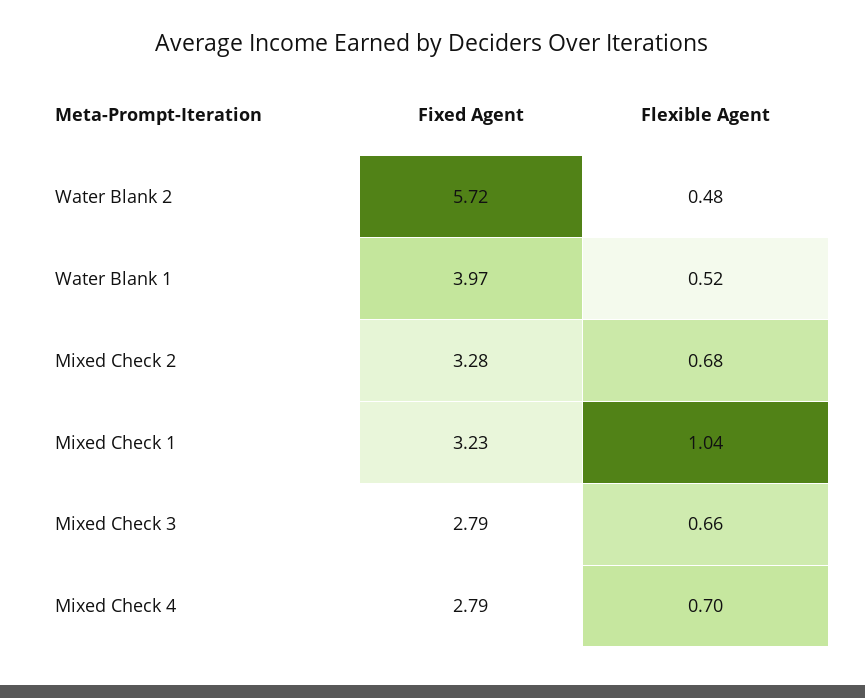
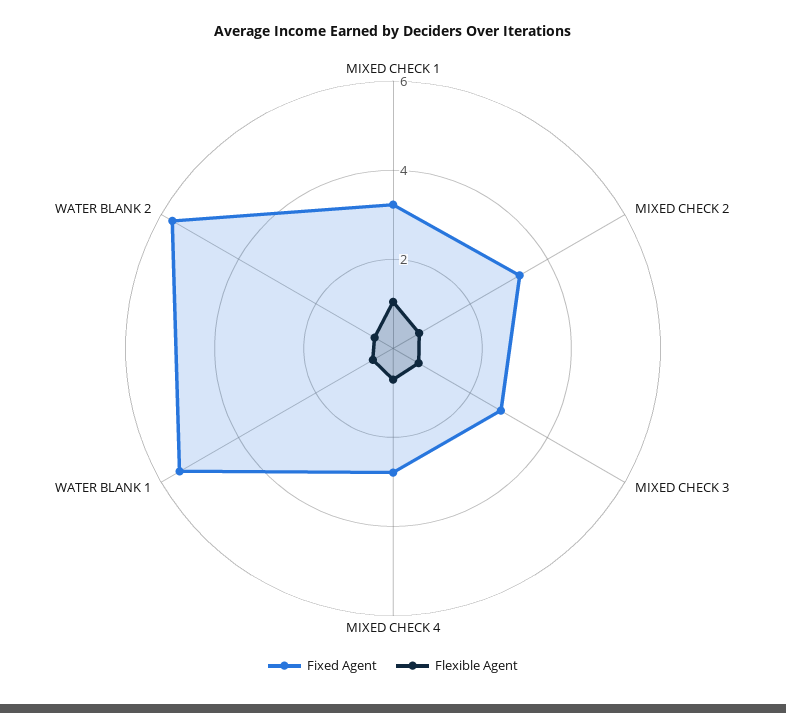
Fixed Agent, Water Blank 1: 3.97 -> 5.5

